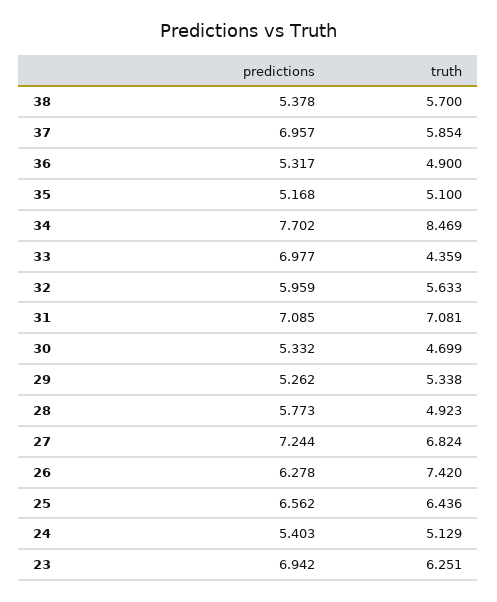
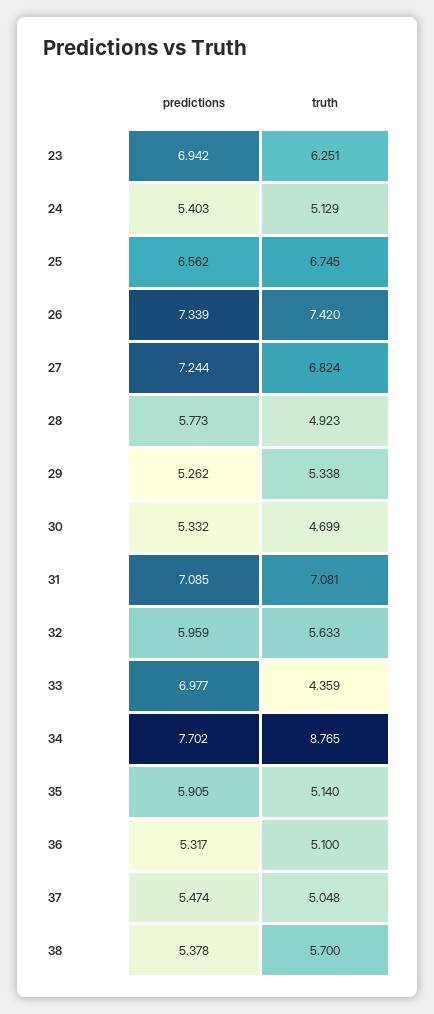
predictions, 37: 6.957 -> 5.474
truth, 37: 5.854 -> 5.048
truth, 36: 4.9 -> 5.1
predictions, 35: 5.168 -> 5.905
truth, 35: 5.1 -> 5.14
truth, 34: 8.469 -> 8.765
predictions, 26: 6.278 -> 7.339
truth, 25: 6.436 -> 6.745

